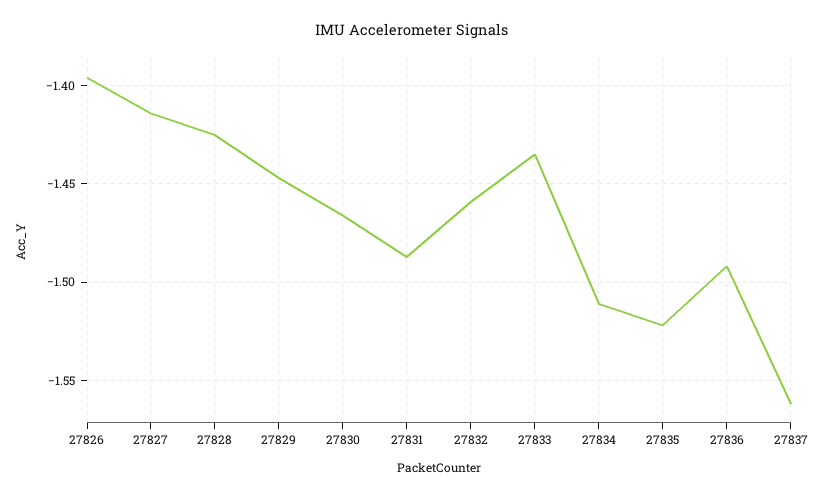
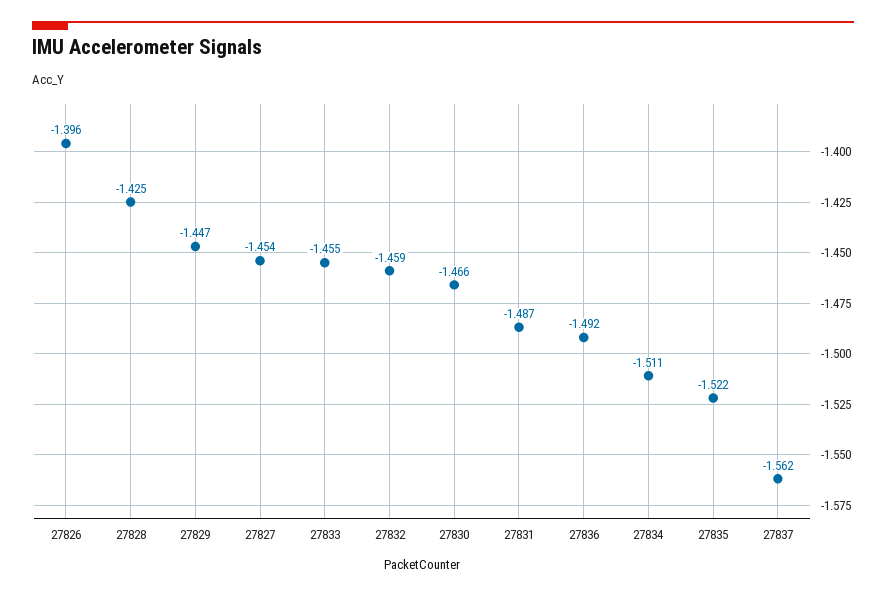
27827: -1.415 -> -1.454
27833: -1.435 -> -1.455

